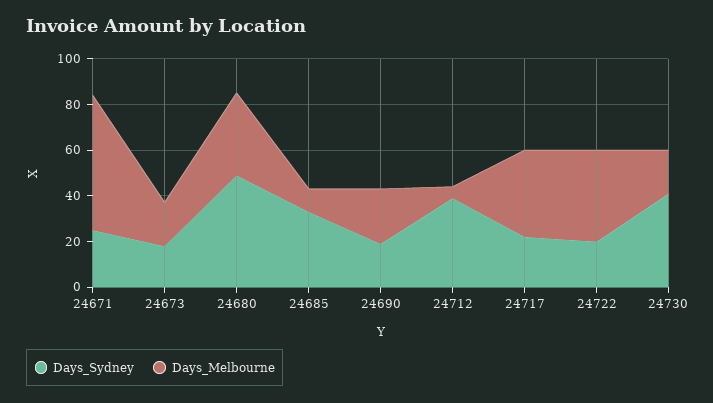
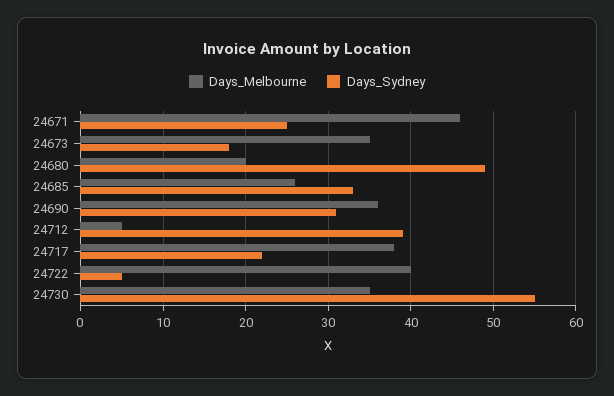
Days_Melbourne, 24671: 60 -> 46
Days_Melbourne, 24673: 20 -> 35
Days_Melbourne, 24680: 35 -> 20
Days_Melbourne, 24685: 10 -> 26
Days_Sydney, 24690: 20 -> 31
Days_Melbourne, 24690: 25 -> 36
Days_Sydney, 24722: 20 -> 5
Days_Sydney, 24730: 40 -> 55
Days_Melbourne, 24730: 20 -> 35

